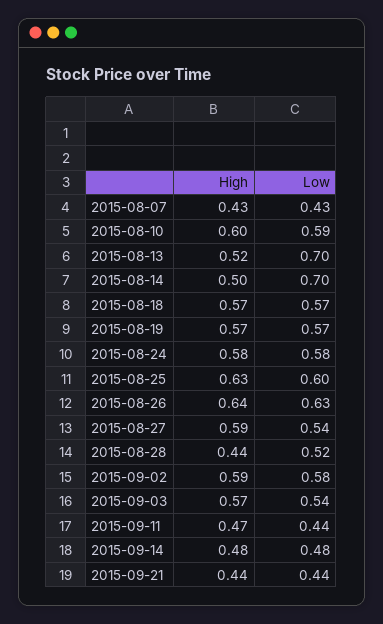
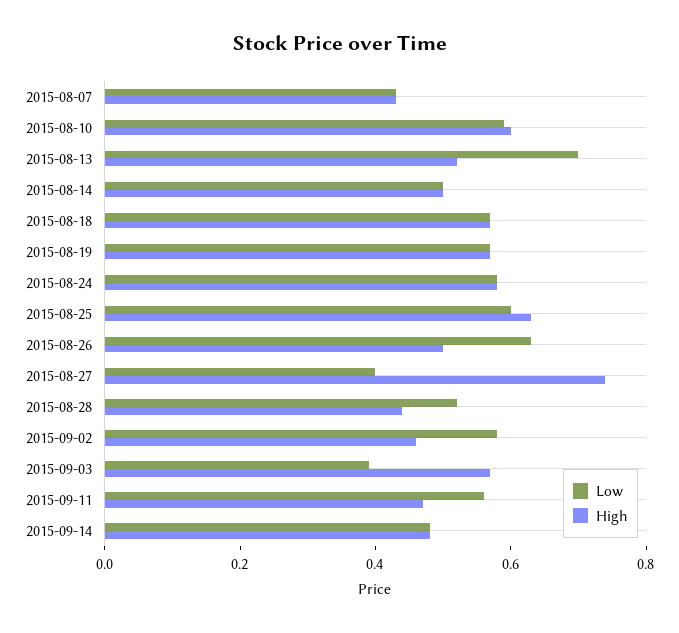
Low, 2015-08-14: 0.7 -> 0.5
High, 2015-08-26: 0.64 -> 0.5
High, 2015-08-27: 0.59 -> 0.75
Low, 2015-08-27: 0.54 -> 0.4
High, 2015-09-02: 0.59 -> 0.45
Low, 2015-09-03: 0.54 -> 0.4
Low, 2015-09-11: 0.44 -> 0.55
High, 2015-09-21: 0.44 -> none
Low, 2015-09-21: 0.44 -> none

